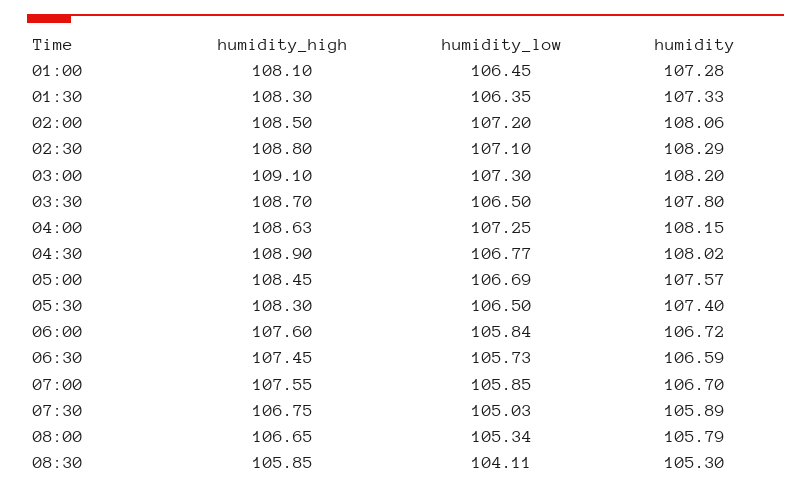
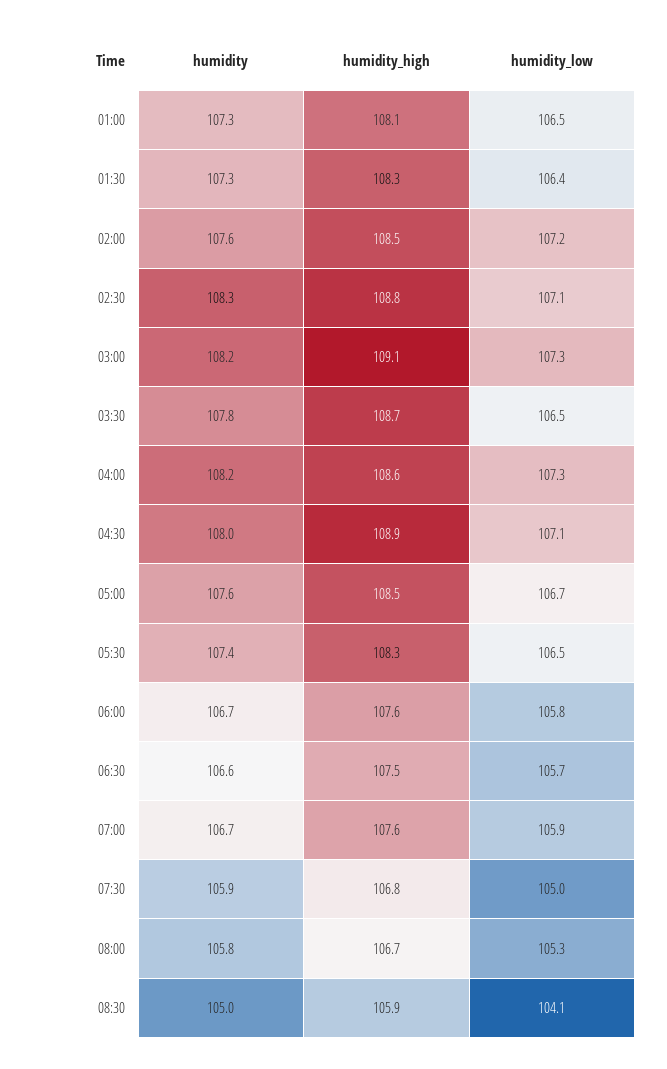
humidity, 02:00: 108.06 -> 107.6
humidity_low, 04:30: 106.77 -> 107.1
humidity, 08:30: 105.3 -> 105

